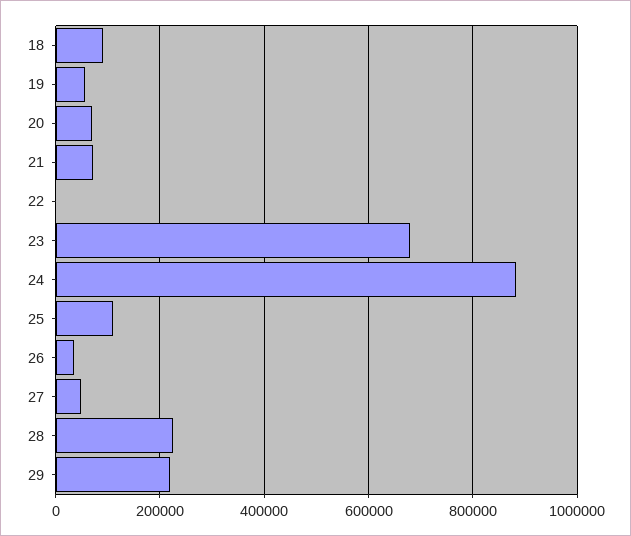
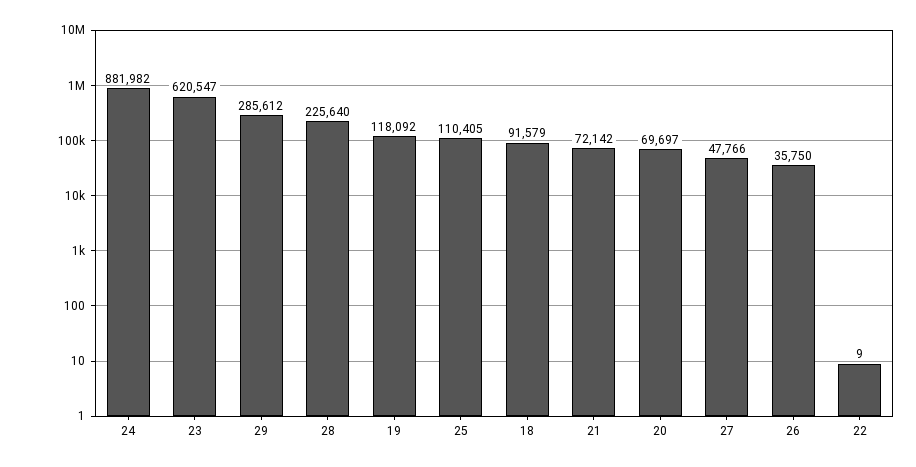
19: 60000 -> 118092
23: 680000 -> 620547
29: 220000 -> 285612

